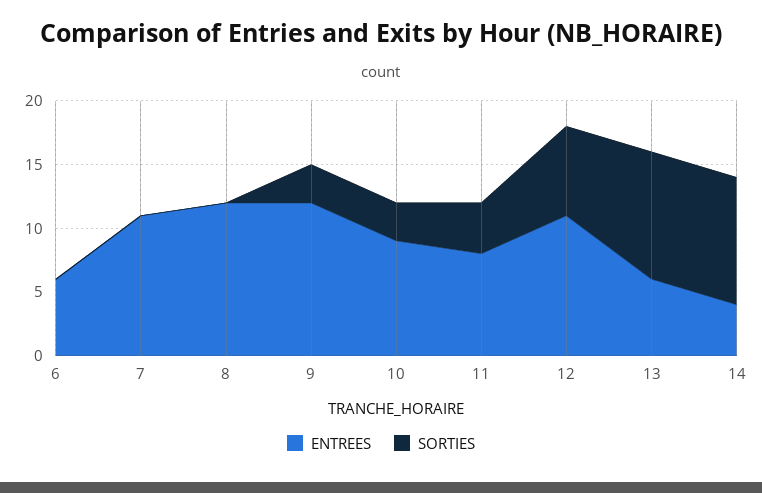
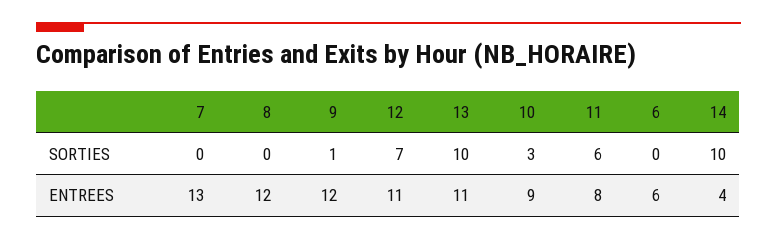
ENTREES, 7: 11 -> 13
SORTIES, 9: 3 -> 1
SORTIES, 11: 4 -> 6
ENTREES, 13: 6 -> 11

